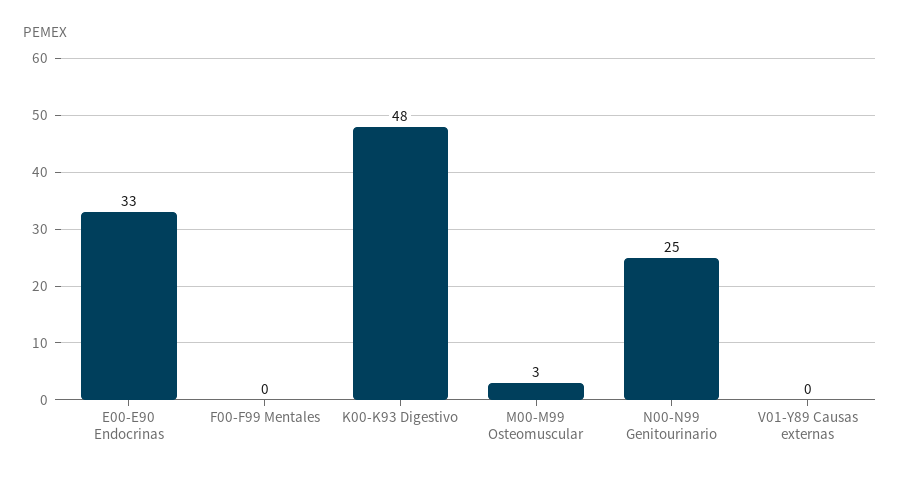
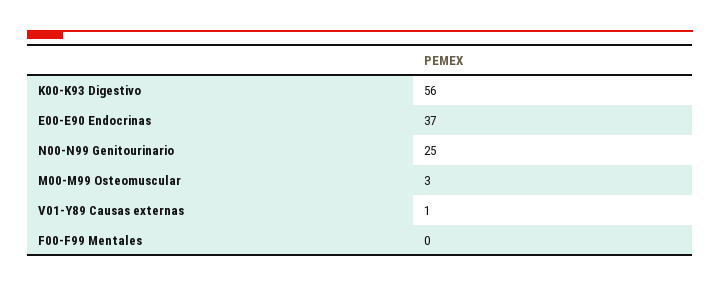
E00-E90 Endocrinas: 33 -> 37
K00-K93 Digestivo: 48 -> 56
V01-Y89 Causas externas: 0 -> 1

